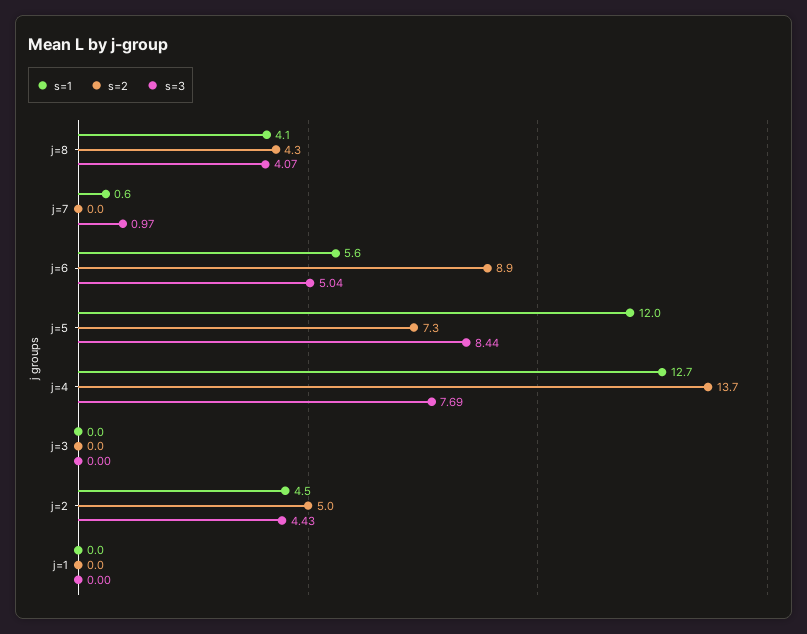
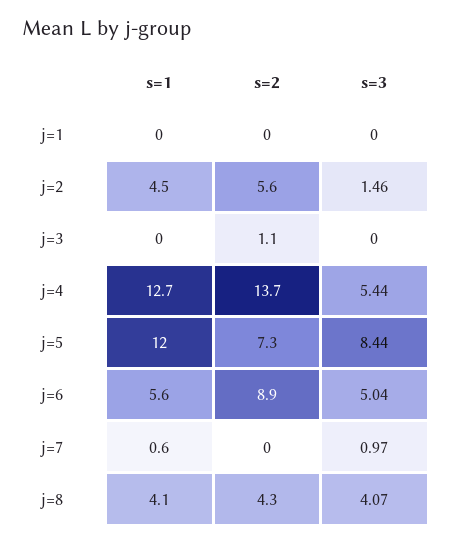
s=3, j=4: 7.69 -> 5.44
s=2, j=3: 0 -> 1.1
s=2, j=2: 5 -> 5.6
s=3, j=2: 4.43 -> 1.46

